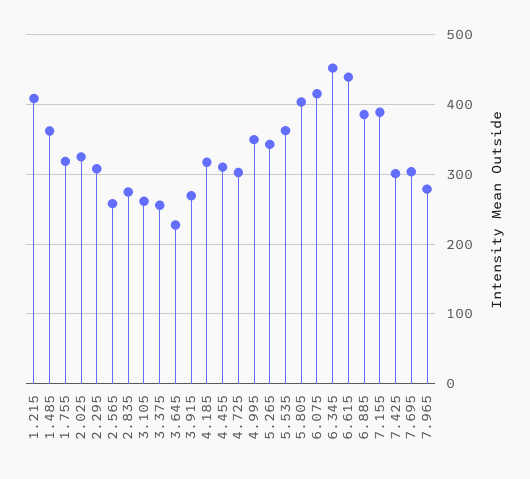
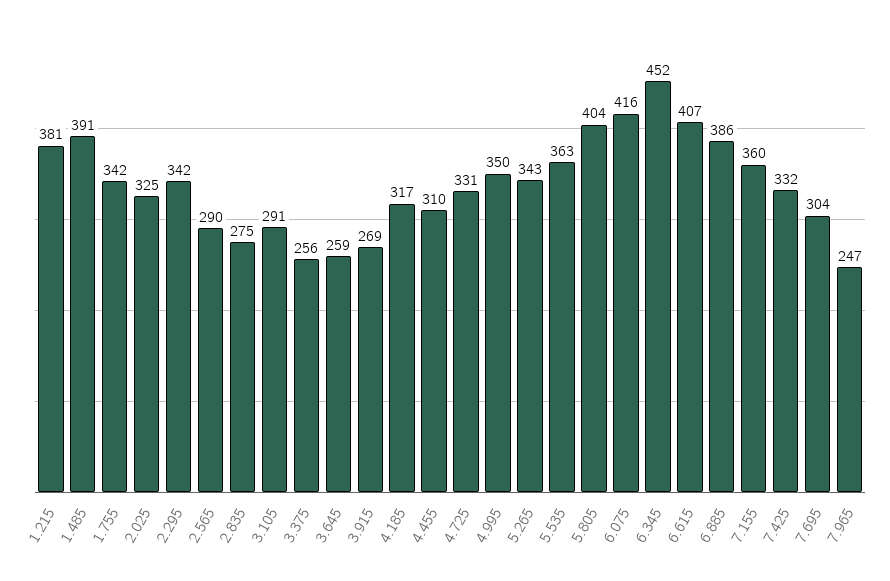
1.215: 410 -> 381
1.485: 360 -> 391
1.755: 320 -> 342
2.295: 310 -> 342
2.565: 260 -> 290
3.105: 260 -> 291
3.645: 230 -> 259
4.725: 300 -> 331
6.615: 440 -> 407
7.155: 390 -> 360
7.425: 300 -> 332
7.965: 280 -> 247

